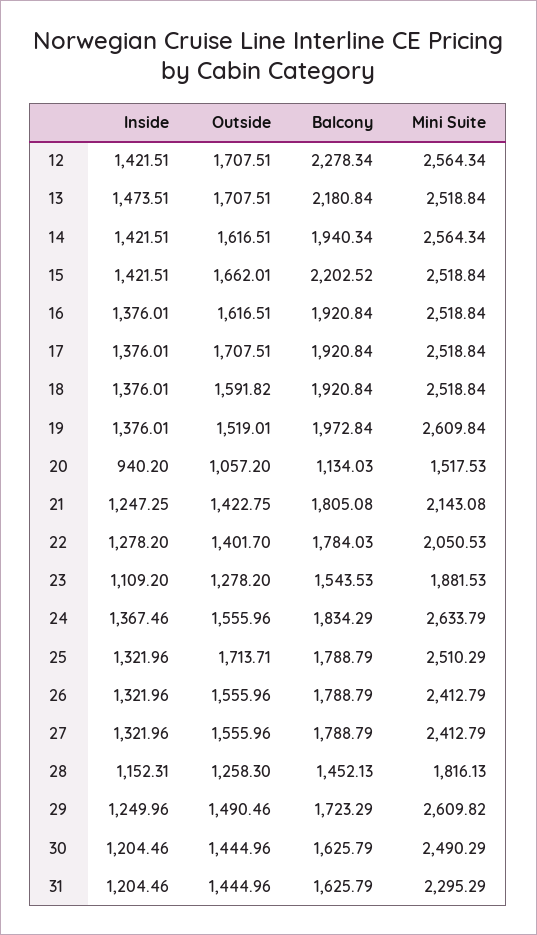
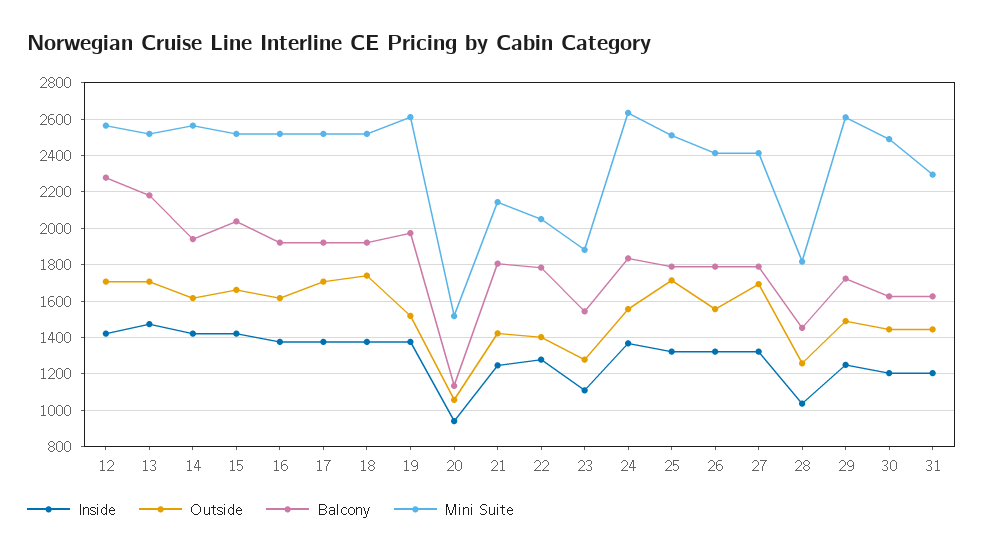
Balcony, 15: 2202.52 -> 2050
Outside, 18: 1591.82 -> 1750
Outside, 27: 1555.96 -> 1700
Inside, 28: 1152.31 -> 1050

